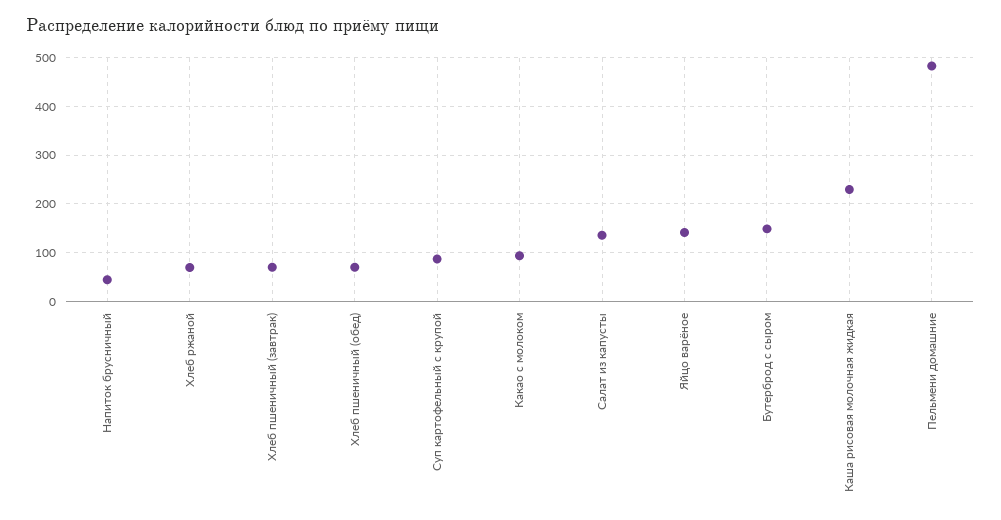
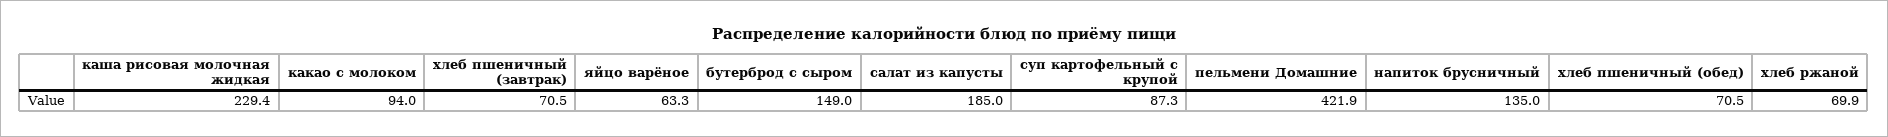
Напиток брусничный: 40 -> 135
Салат из капусты: 140 -> 185
Яйцо варёное: 140 -> 63.3
Пельмени домашние: 480 -> 421.9

